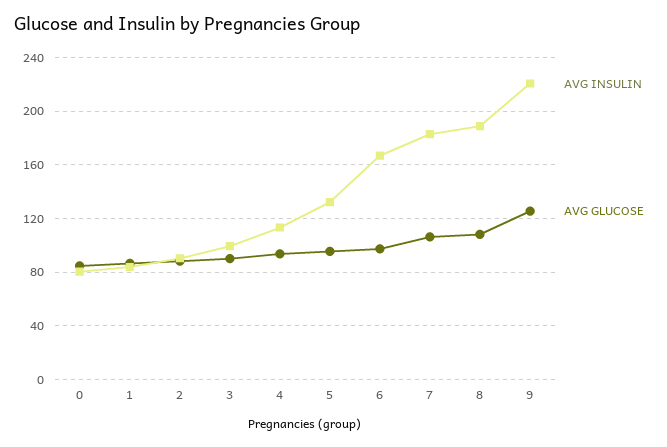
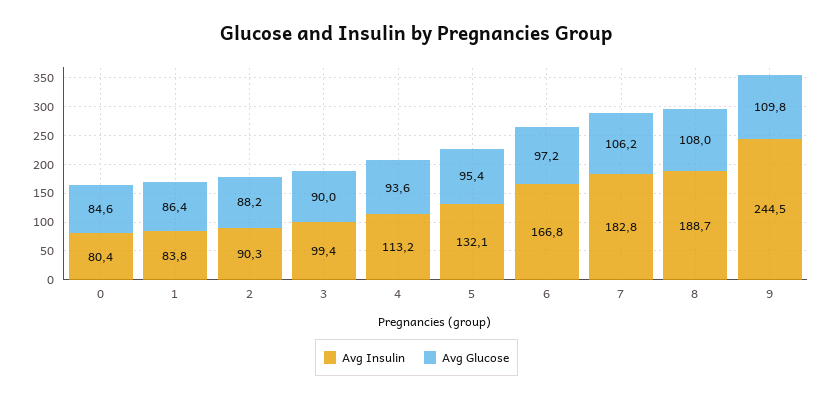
AVG INSULIN, 9: 220 -> 244.5
AVG GLUCOSE, 9: 125 -> 109.8

